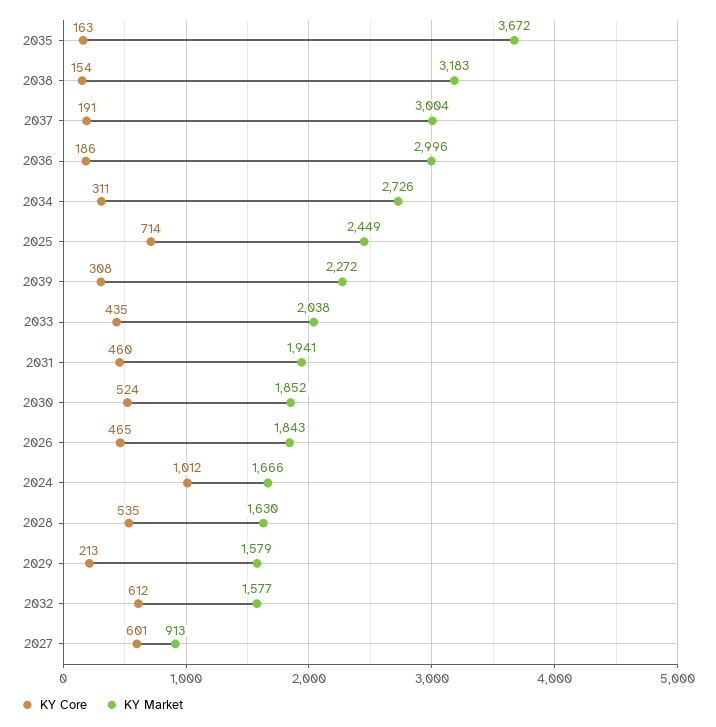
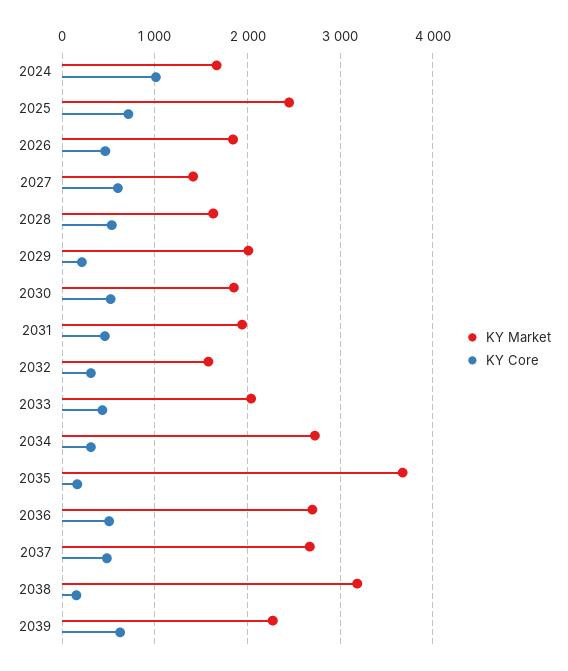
KY Core, 2037: 191 -> 500
KY Market, 2037: 3004 -> 2700
KY Core, 2036: 186 -> 500
KY Market, 2036: 2996 -> 2700
KY Core, 2039: 308 -> 600
KY Market, 2029: 1579 -> 2000
KY Core, 2032: 612 -> 300
KY Market, 2027: 913 -> 1400

